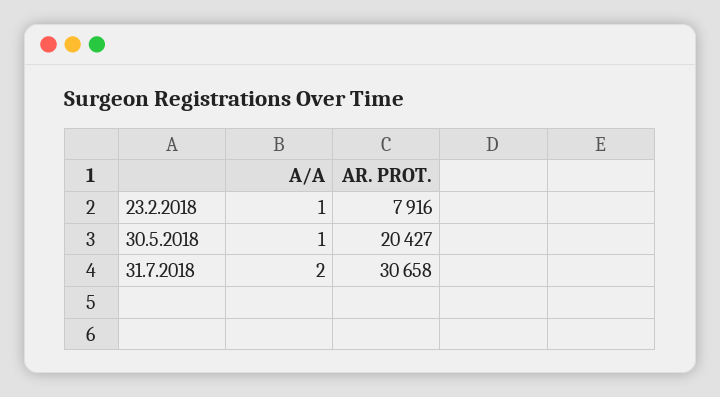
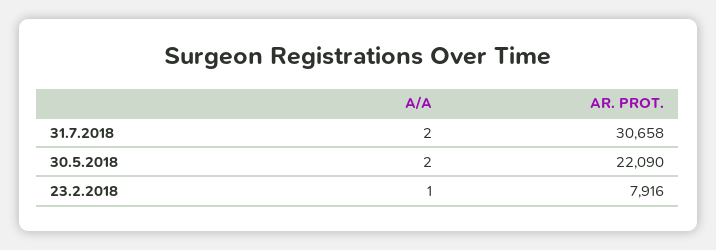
A/A, 30.5.2018: 1 -> 2
AR. PROT., 30.5.2018: 20427 -> 22090

